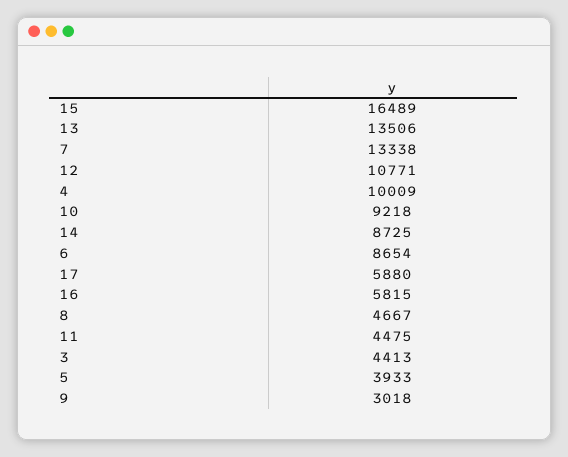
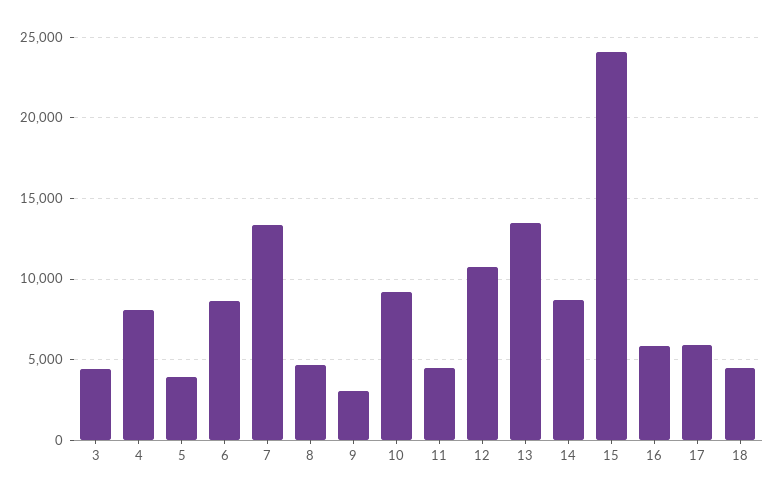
15: 16489 -> 24000
4: 10009 -> 8000
18: none -> 4500

